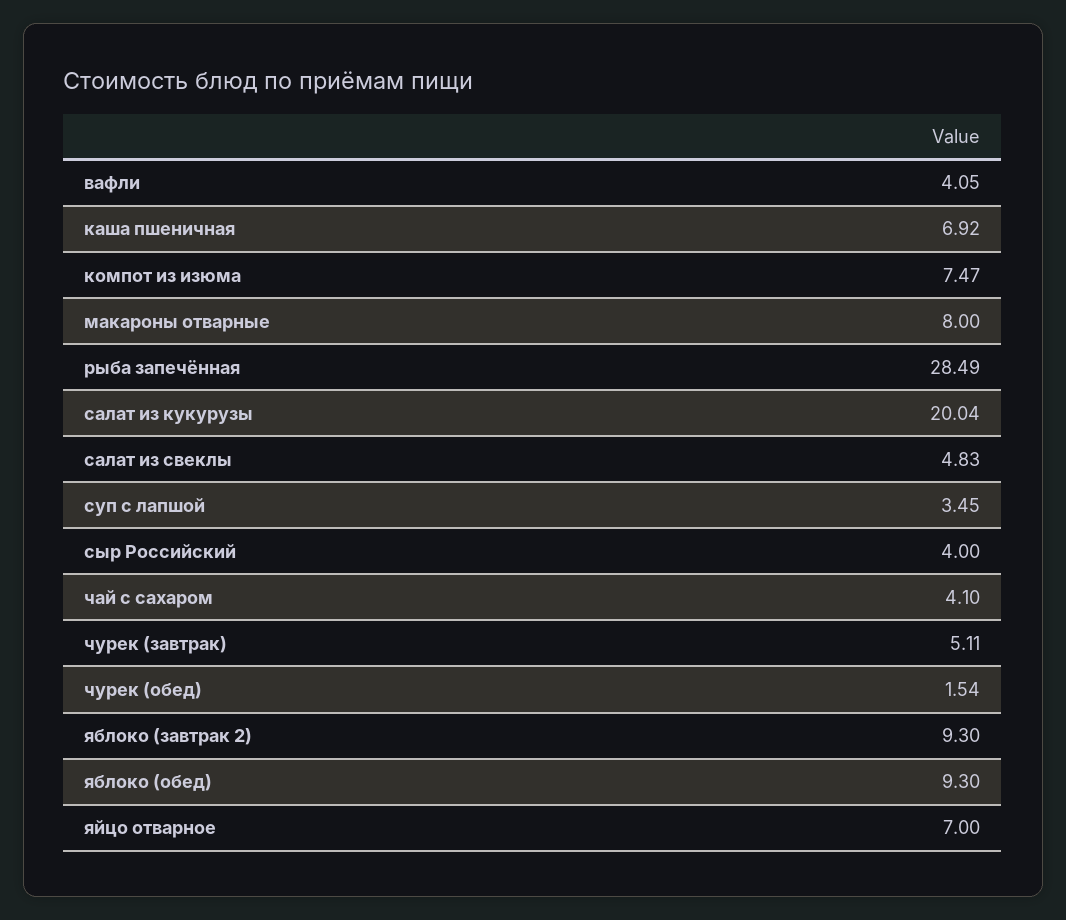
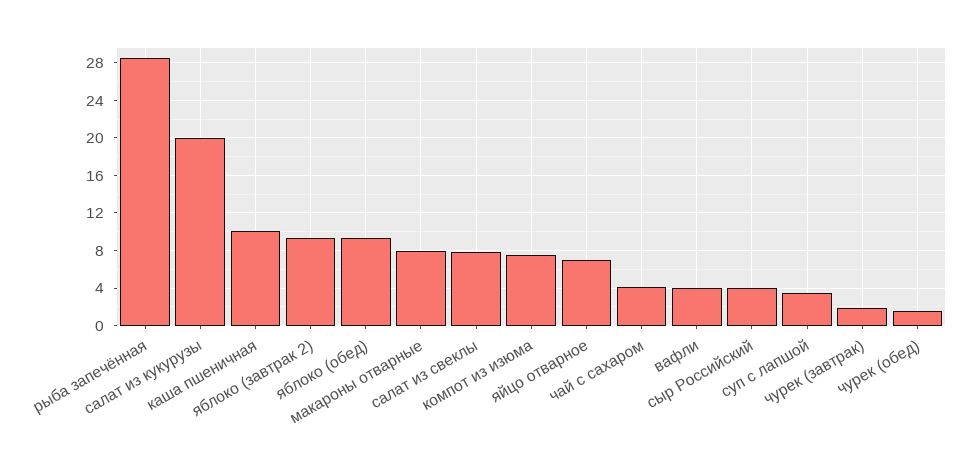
каша пшеничная: 6.92 -> 10
салат из свеклы: 4.83 -> 8
чурек (завтрак): 5.11 -> 2

